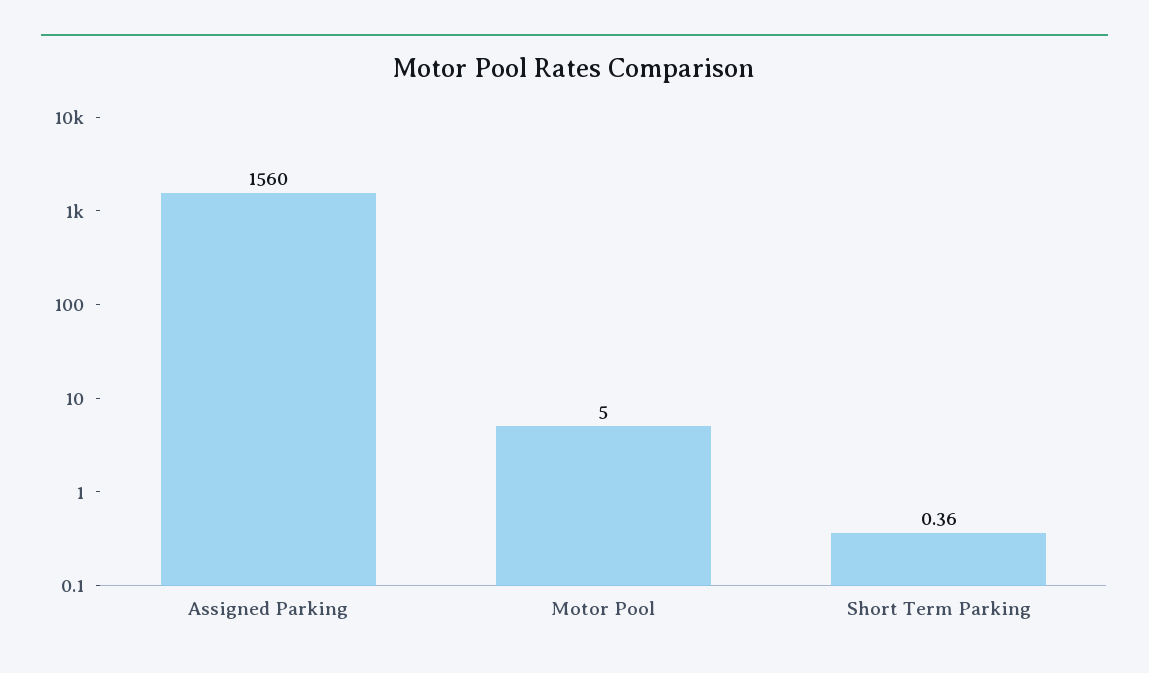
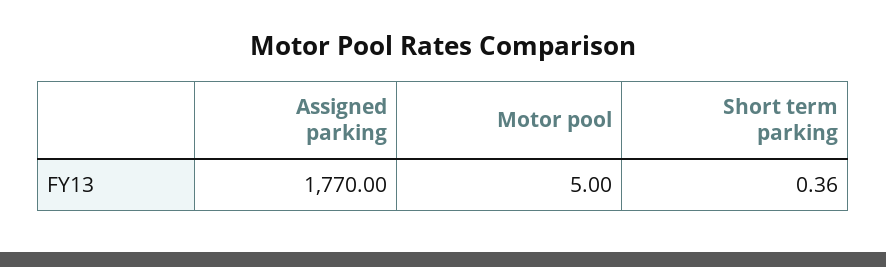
Assigned Parking: 1560 -> 1770

